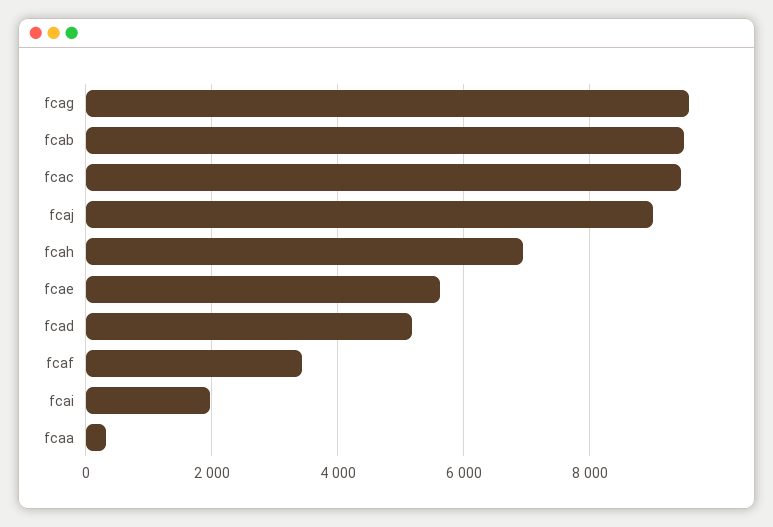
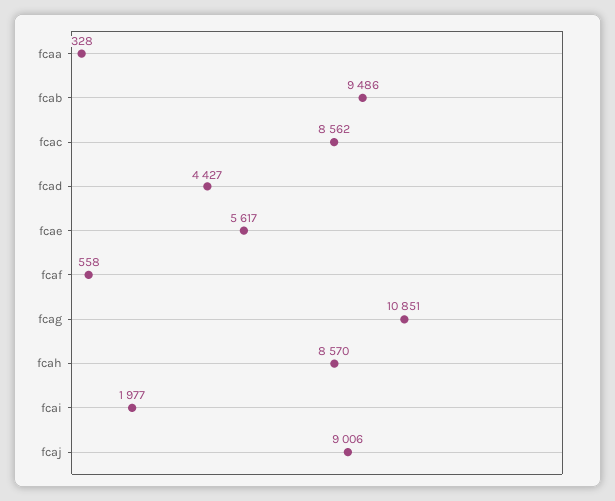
fcag: 9600 -> 10851
fcac: 9400 -> 8562
fcah: 7000 -> 8570
fcad: 5200 -> 4427
fcaf: 3400 -> 558

